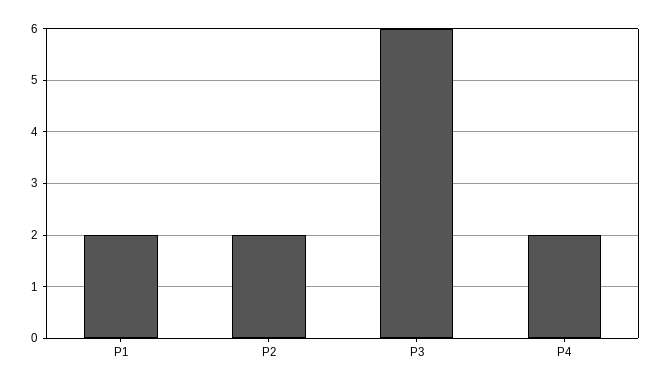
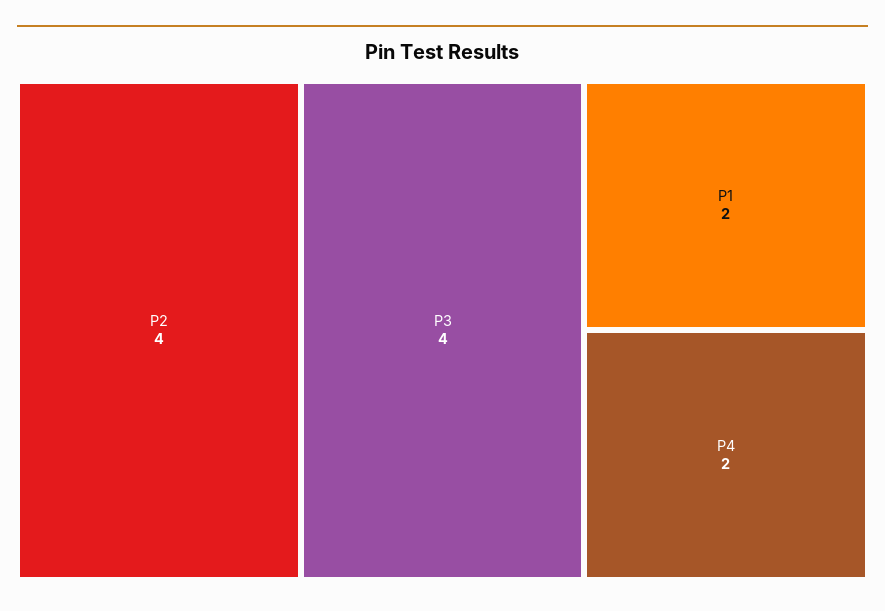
P2: 2 -> 4
P3: 6 -> 4

